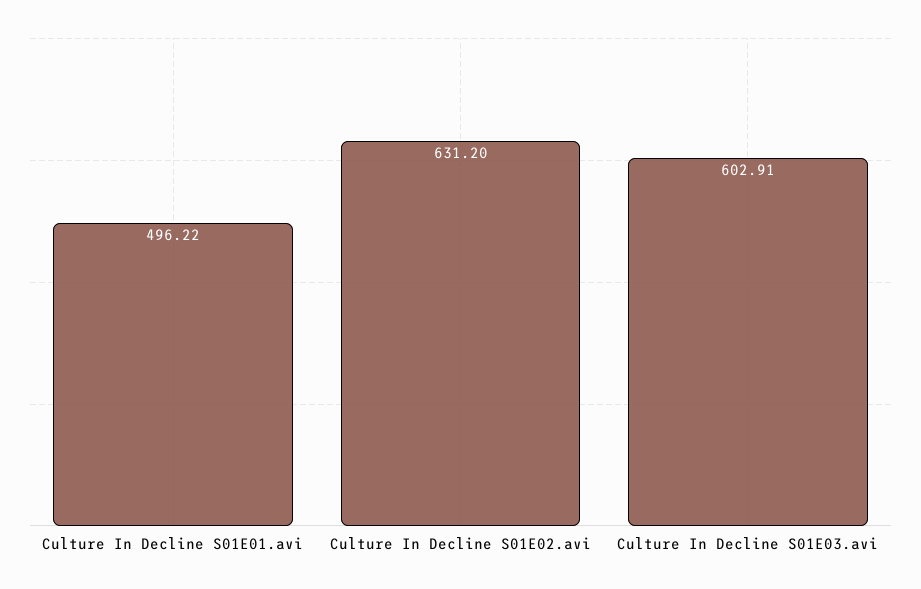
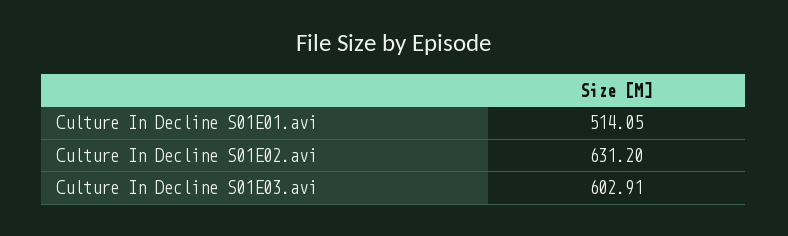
Culture In Decline S01E01.avi: 496.22 -> 514.05

